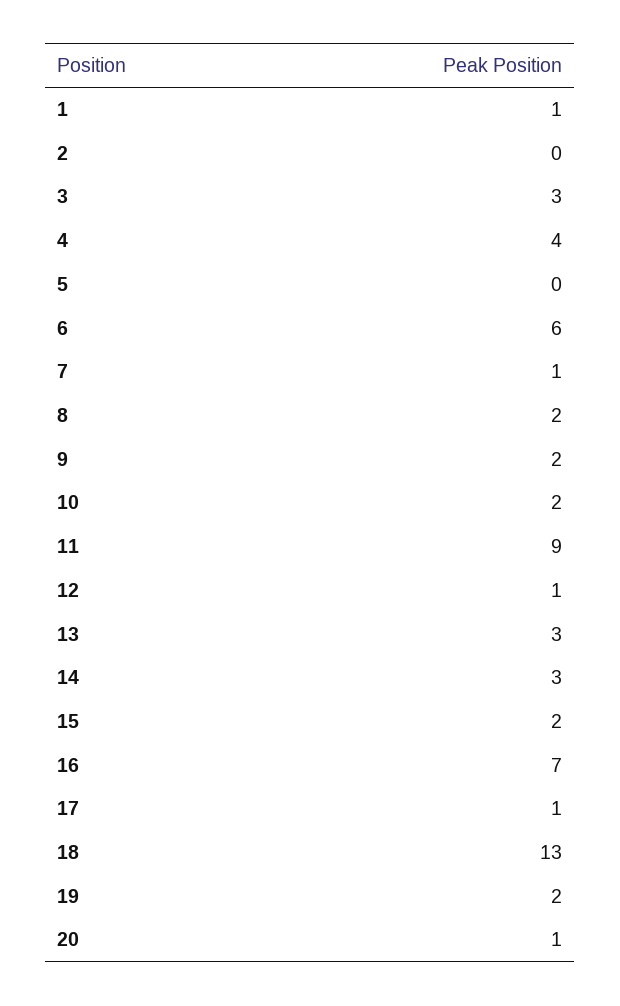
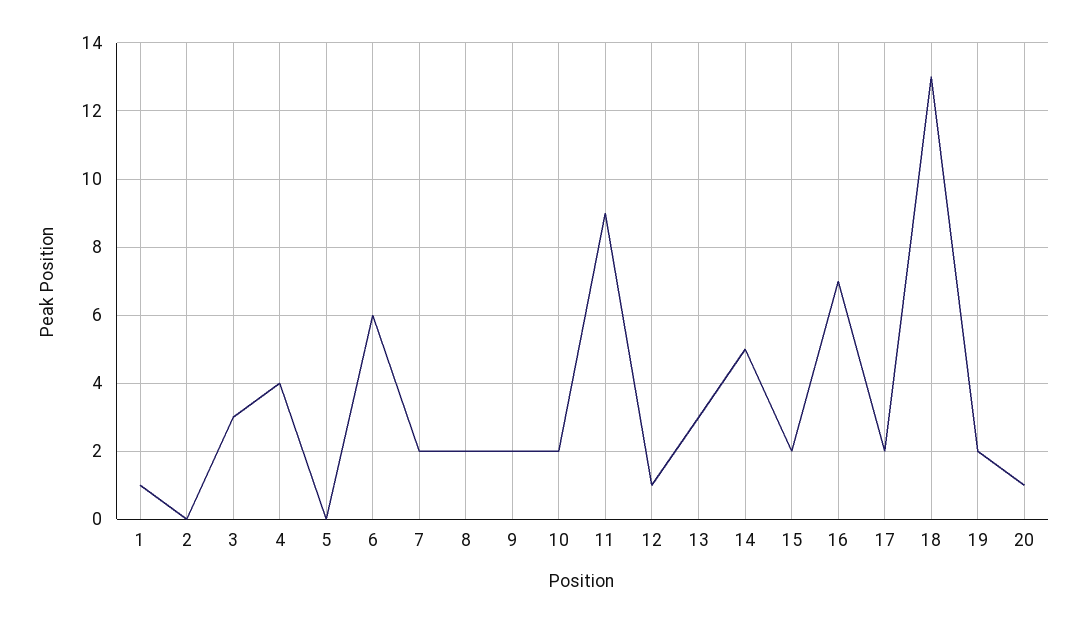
7: 1 -> 2
14: 3 -> 5
17: 1 -> 2

